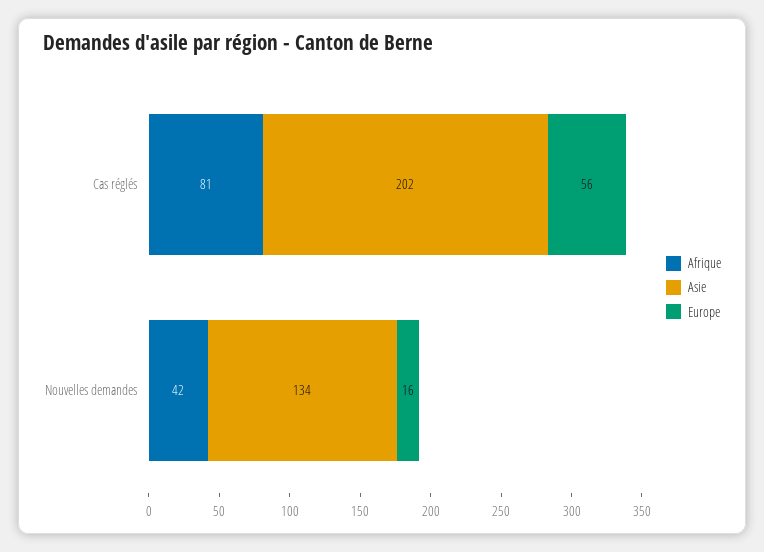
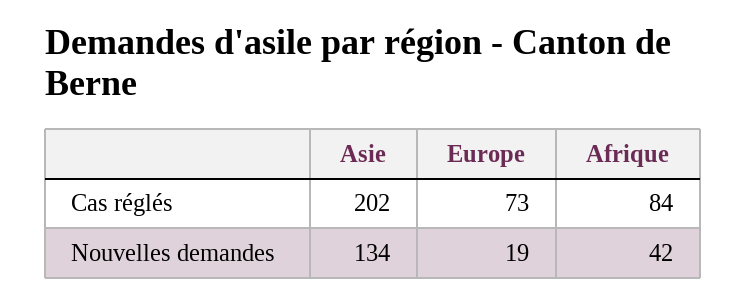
Afrique, Cas réglés: 81 -> 84
Europe, Cas réglés: 56 -> 73
Europe, Nouvelles demandes: 16 -> 19

